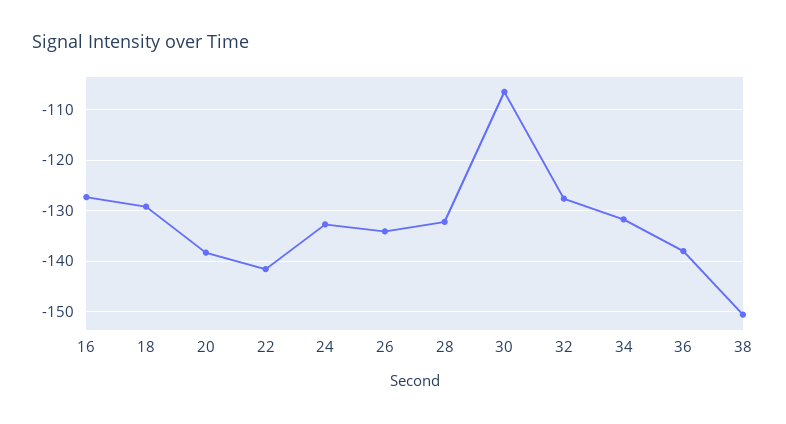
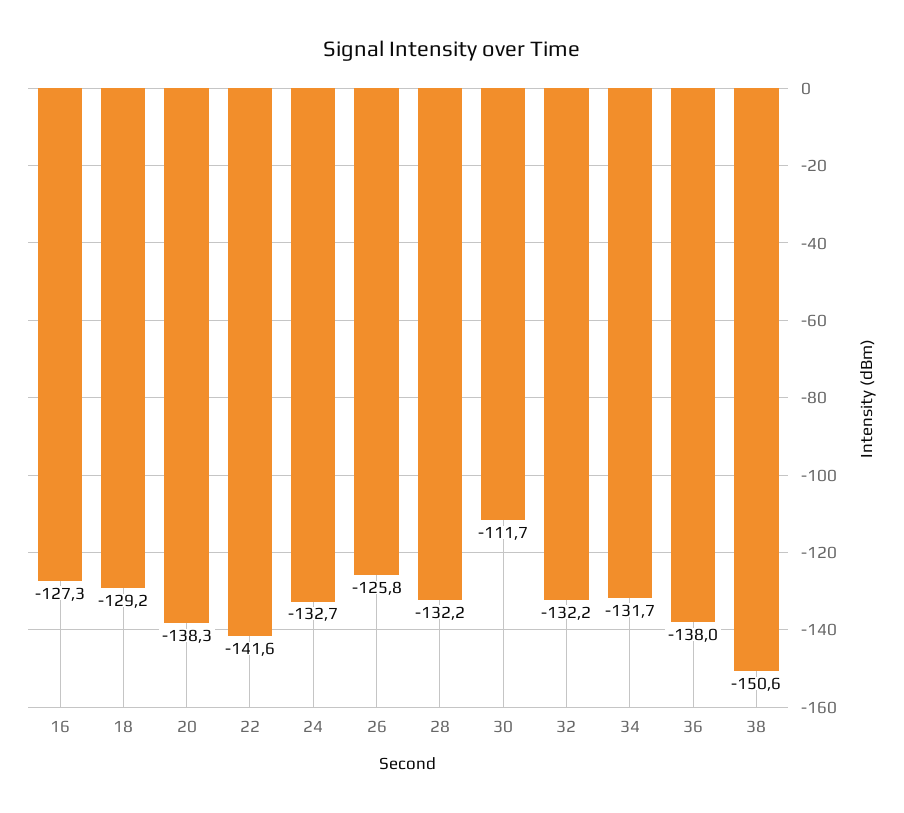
26: -134 -> -125.8
30: -106 -> -111.7
32: -128 -> -132.2

